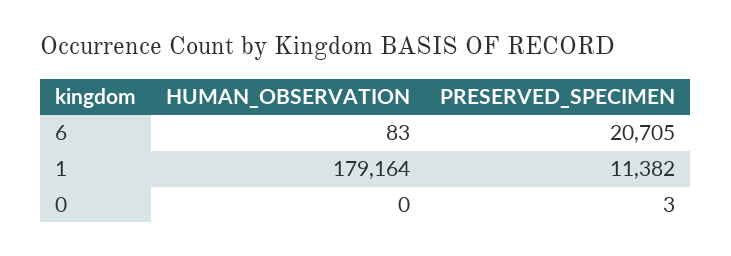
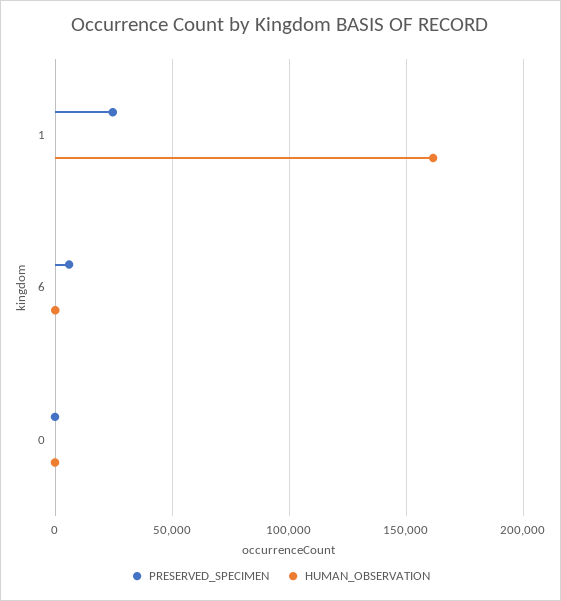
PRESERVED_SPECIMEN, 6: 20705 -> 5000
HUMAN_OBSERVATION, 1: 179164 -> 160000
PRESERVED_SPECIMEN, 1: 11382 -> 25000

